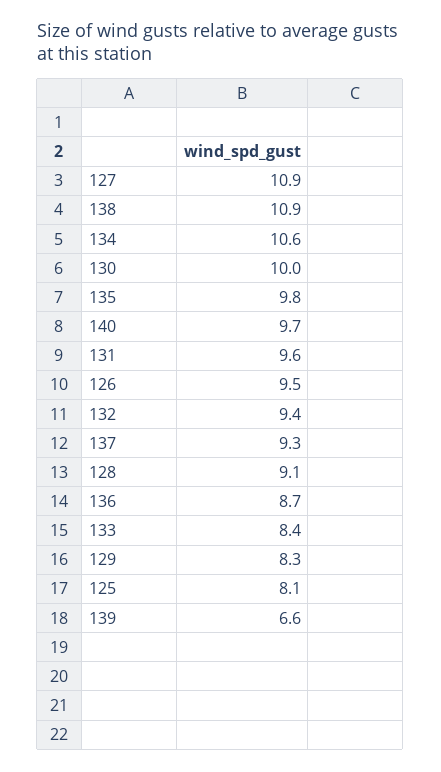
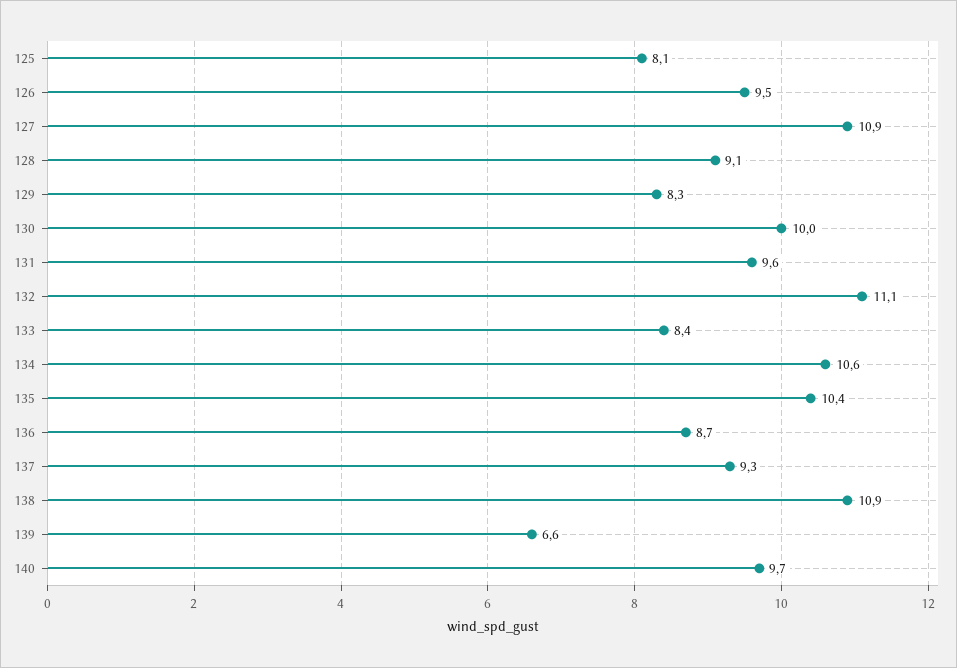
135: 9.8 -> 10.4
132: 9.4 -> 11.1

